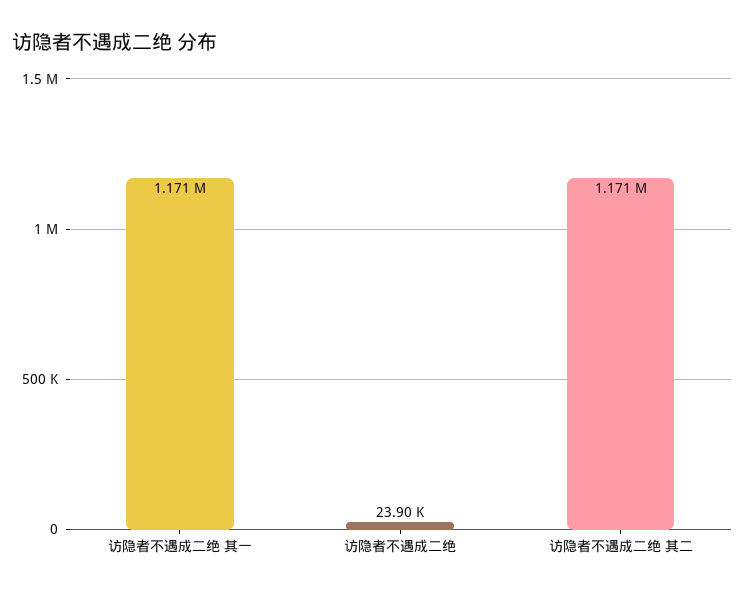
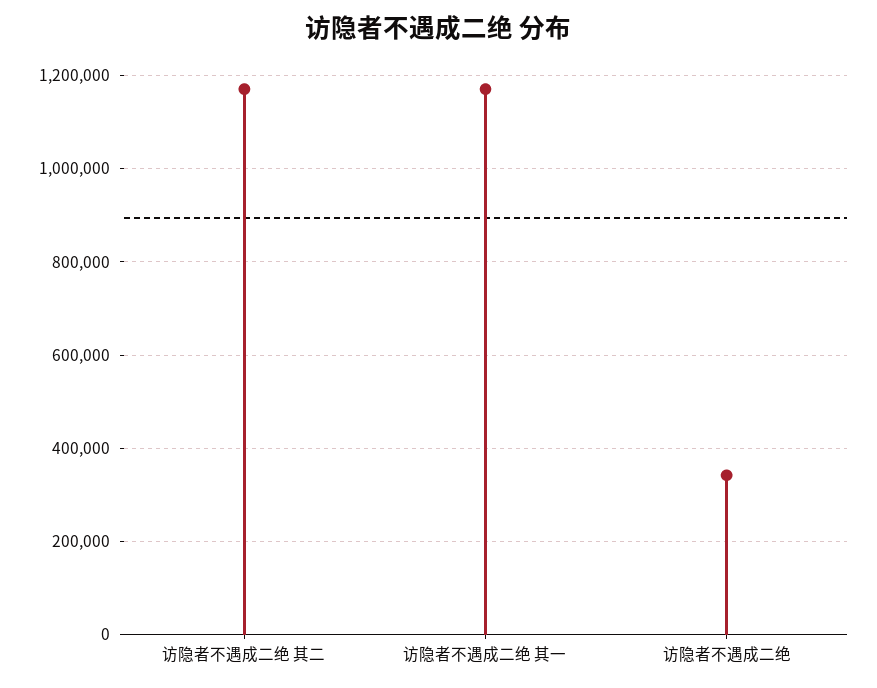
访隐者不遇成二绝: 23900 -> 340000

